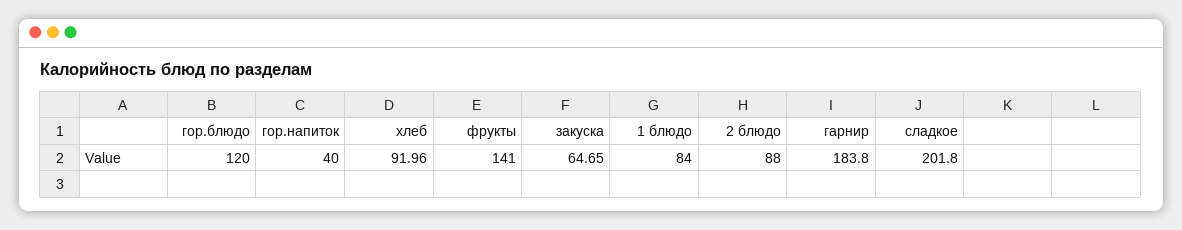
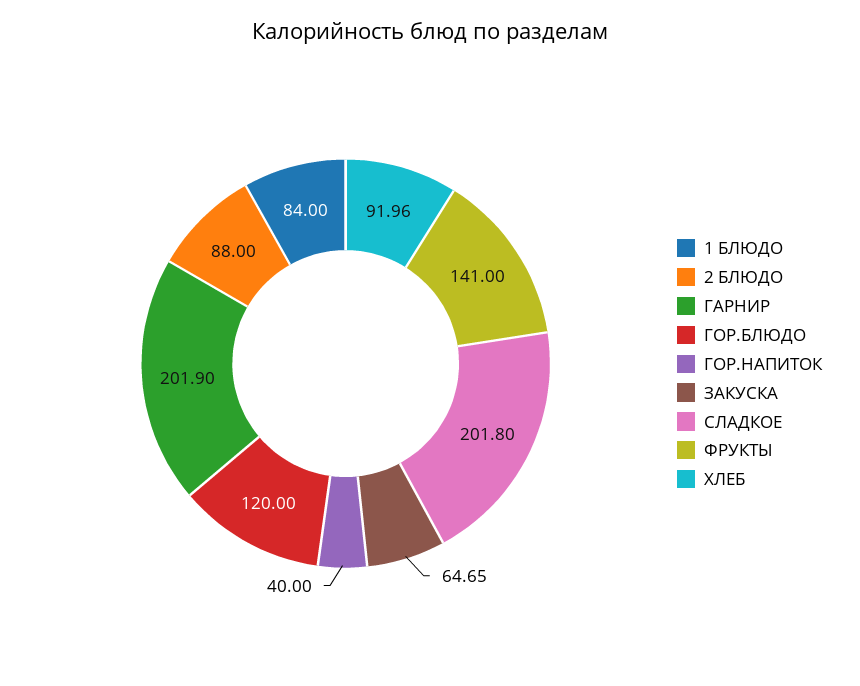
гарнир: 183.8 -> 201.9

